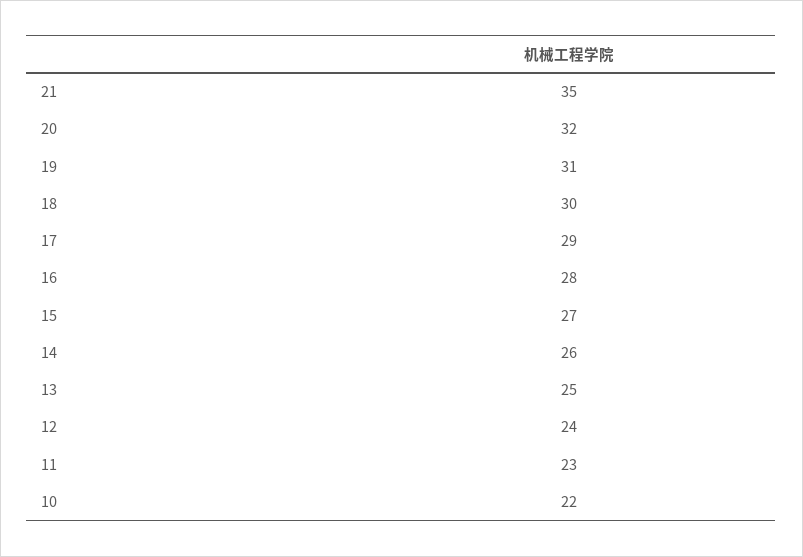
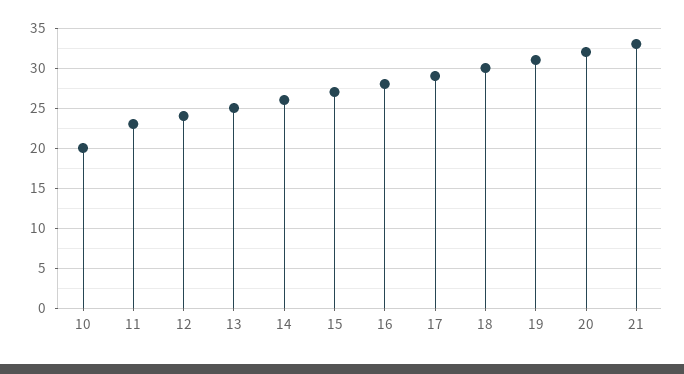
21: 35 -> 33
10: 22 -> 20

